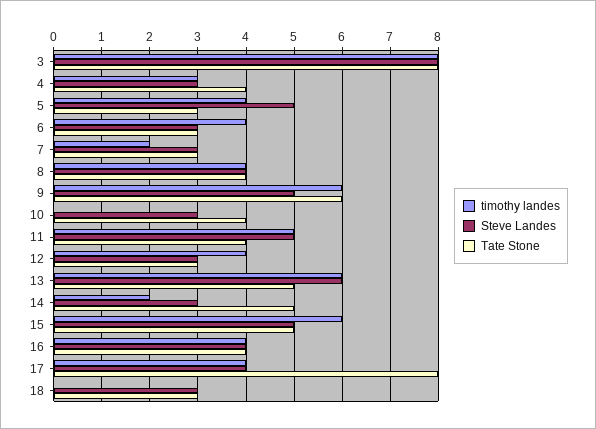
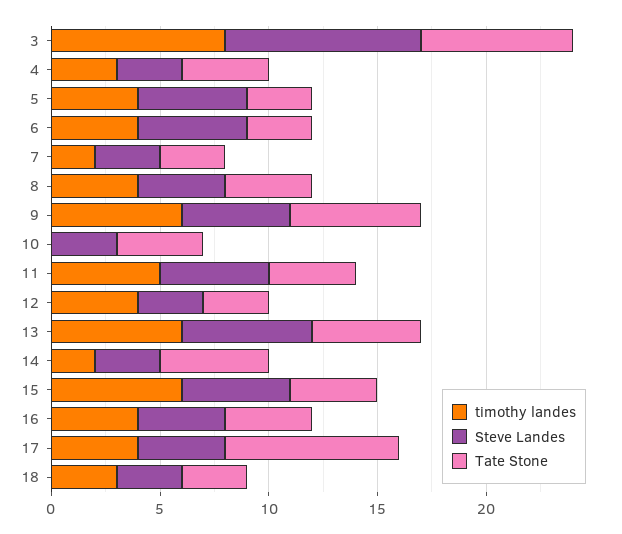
Steve Landes, 3: 8 -> 9
Tate Stone, 3: 8 -> 7
Steve Landes, 6: 3 -> 5
Tate Stone, 15: 5 -> 4
timothy landes, 18: 0 -> 3

